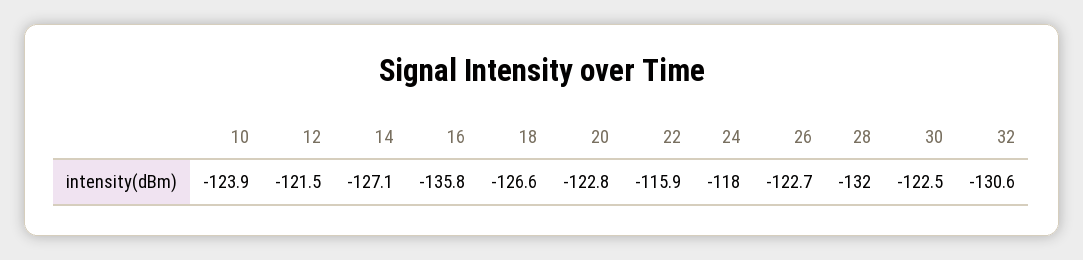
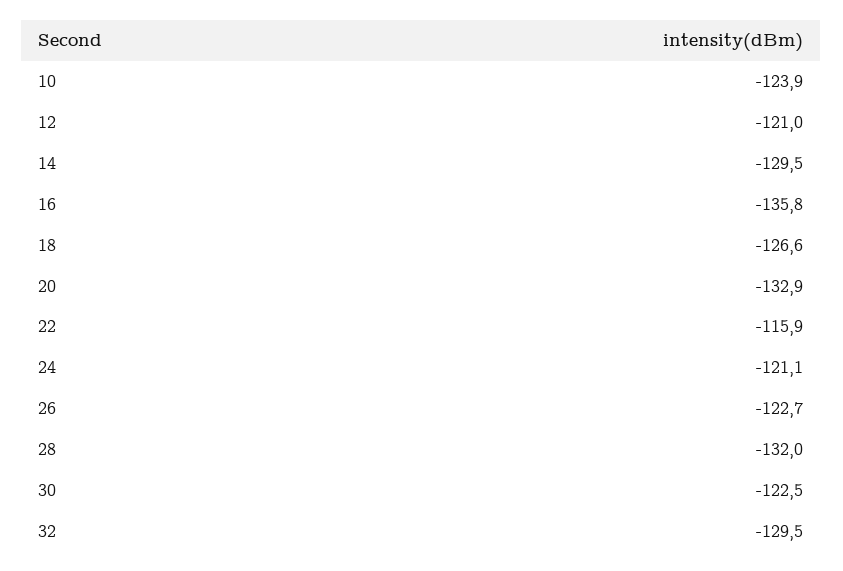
12: -121.5 -> -121
14: -127.1 -> -129.5
20: -122.8 -> -132.9
24: -118 -> -121.1
32: -130.6 -> -129.5

